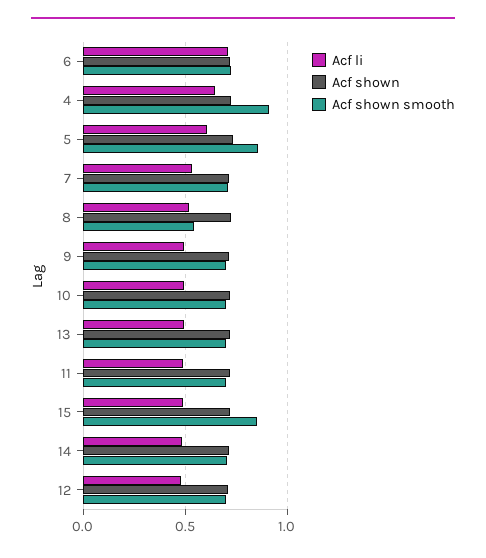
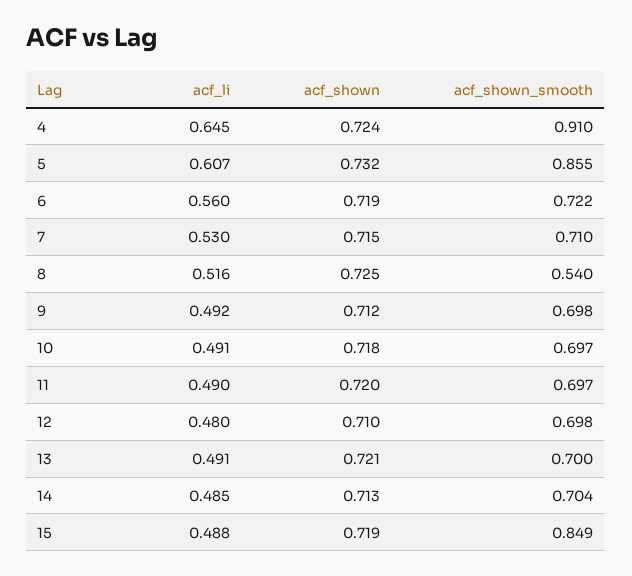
Acf li, 6: 0.7 -> 0.56

